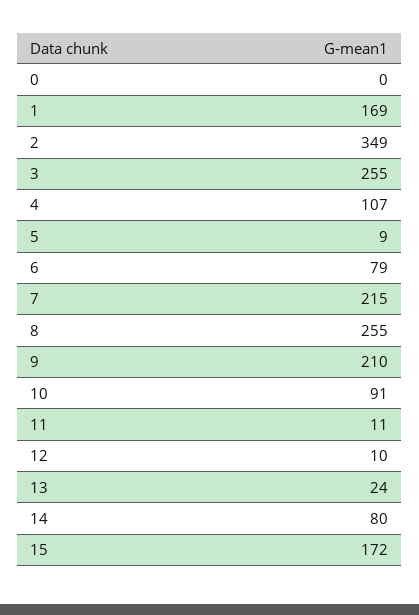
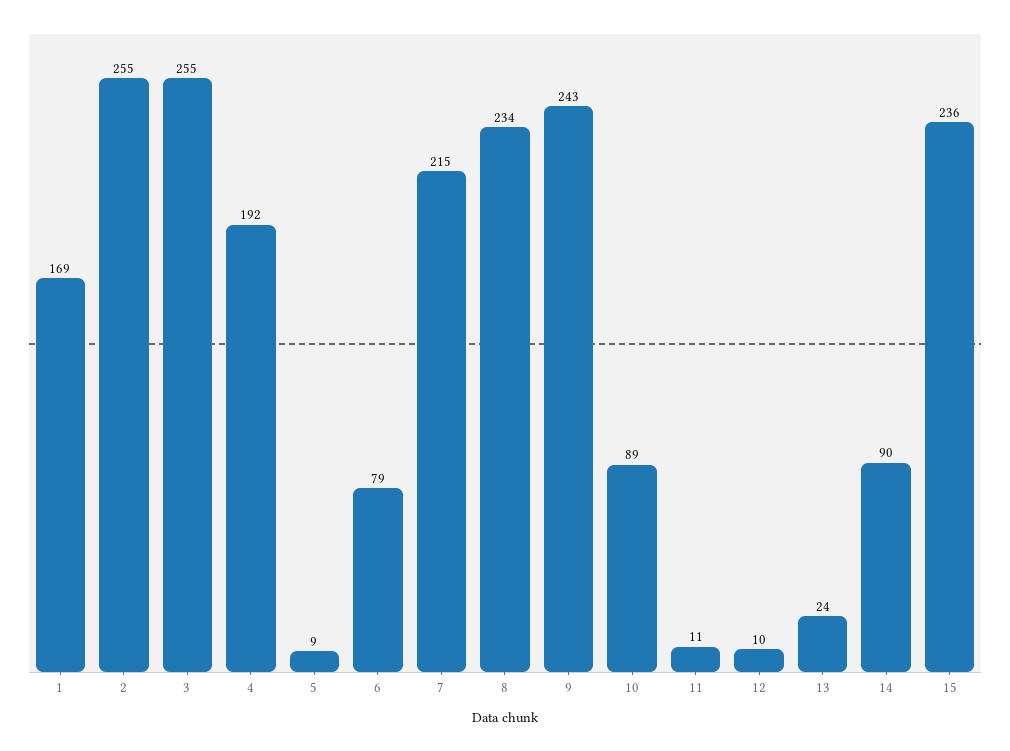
0: 0 -> none
2: 349 -> 255
4: 107 -> 192
8: 255 -> 234
9: 210 -> 243
10: 91 -> 89
14: 80 -> 90
15: 172 -> 236

